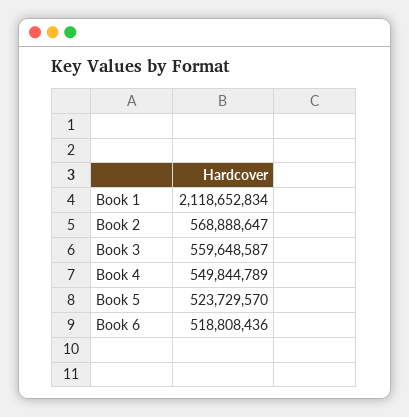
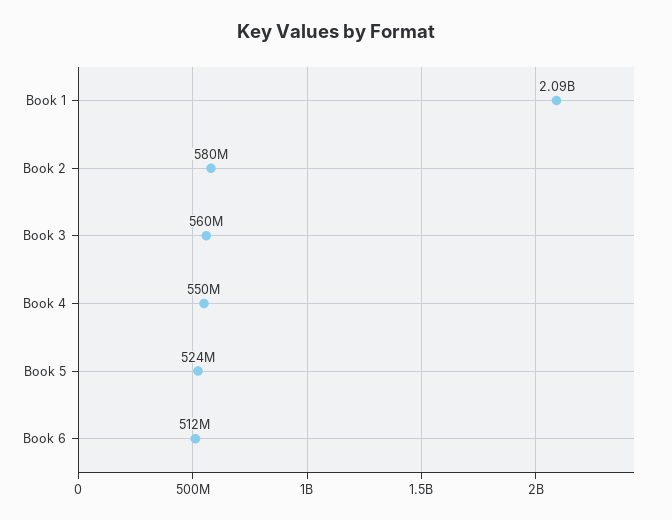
Book 1: 2118652834 -> 2090000000
Book 2: 568888647 -> 580000000
Book 6: 518808436 -> 512000000

